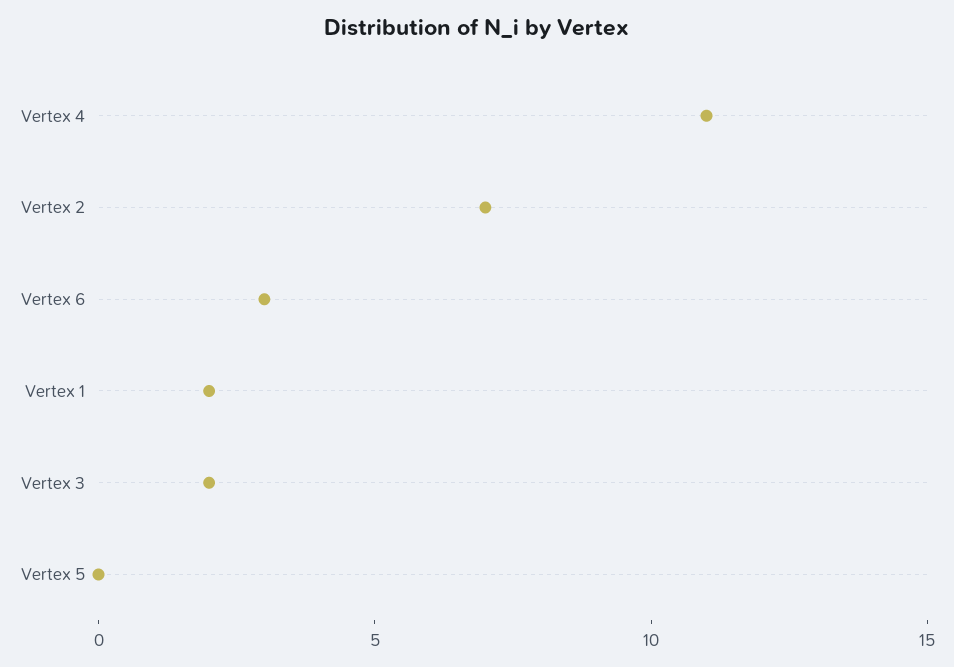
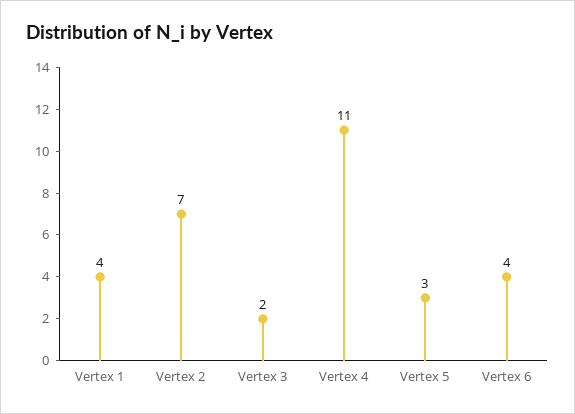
Vertex 6: 3 -> 4
Vertex 1: 2 -> 4
Vertex 5: 0 -> 3

